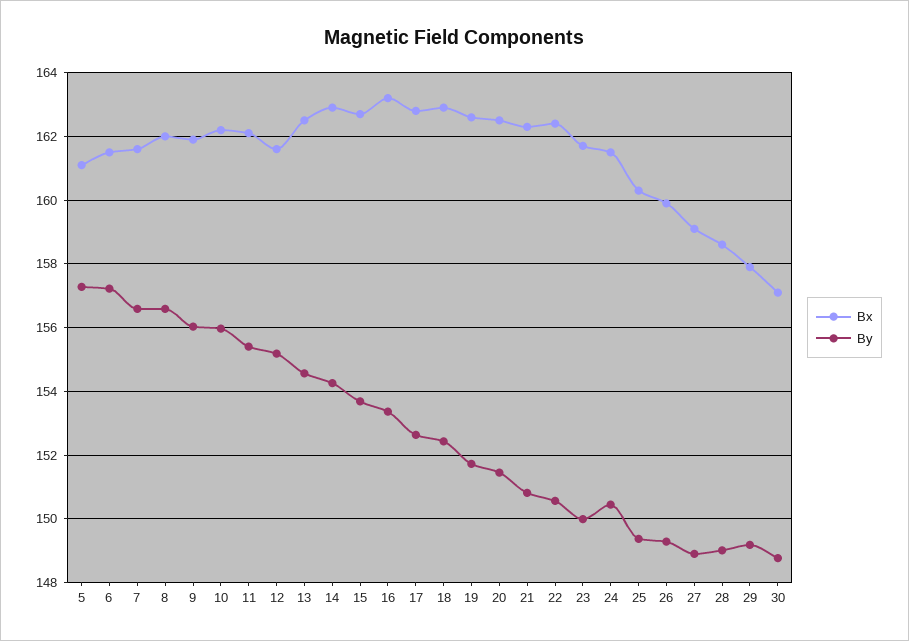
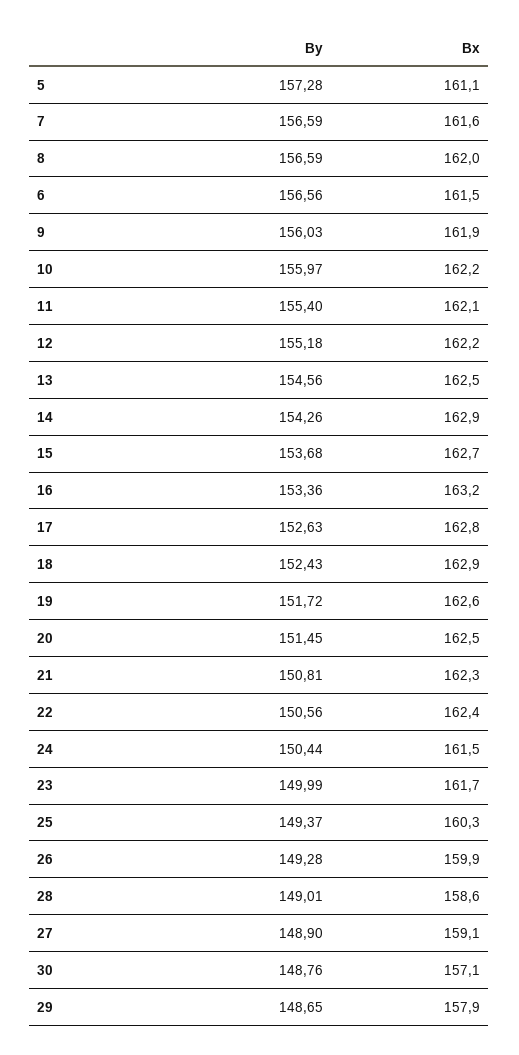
By, 6: 157.2 -> 156.56
Bx, 12: 161.6 -> 162.2
By, 29: 149.2 -> 148.65

